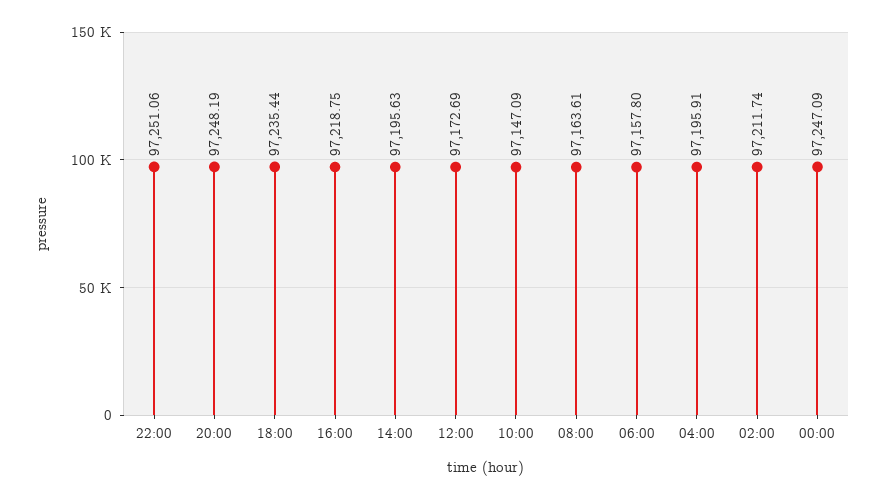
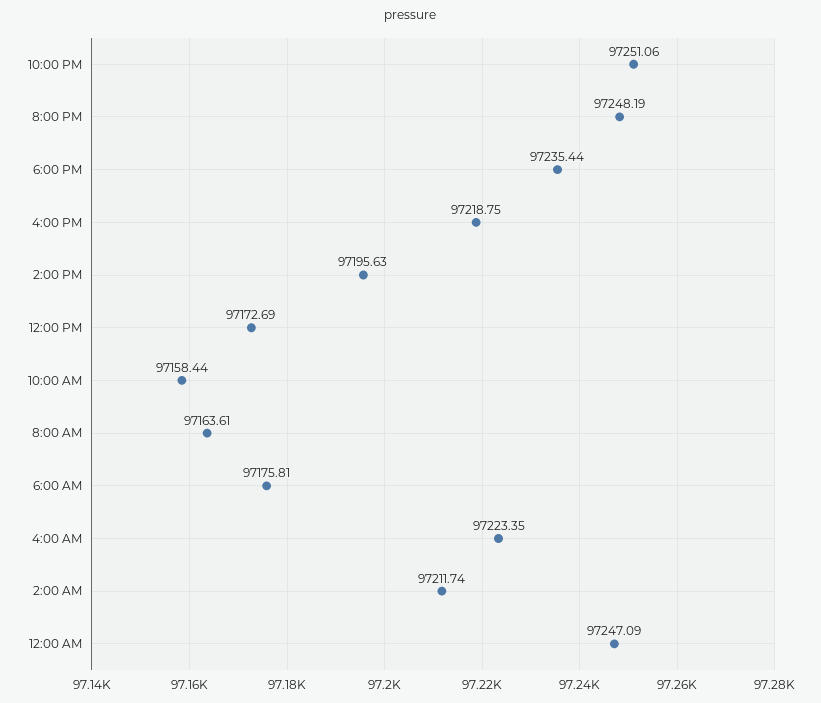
10:00: 97147.09 -> 97158.44
06:00: 97157.8 -> 97175.81
04:00: 97195.91 -> 97223.35

